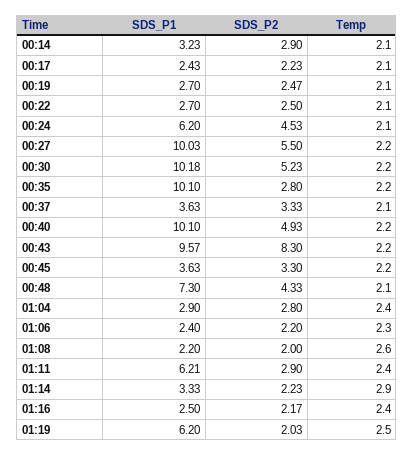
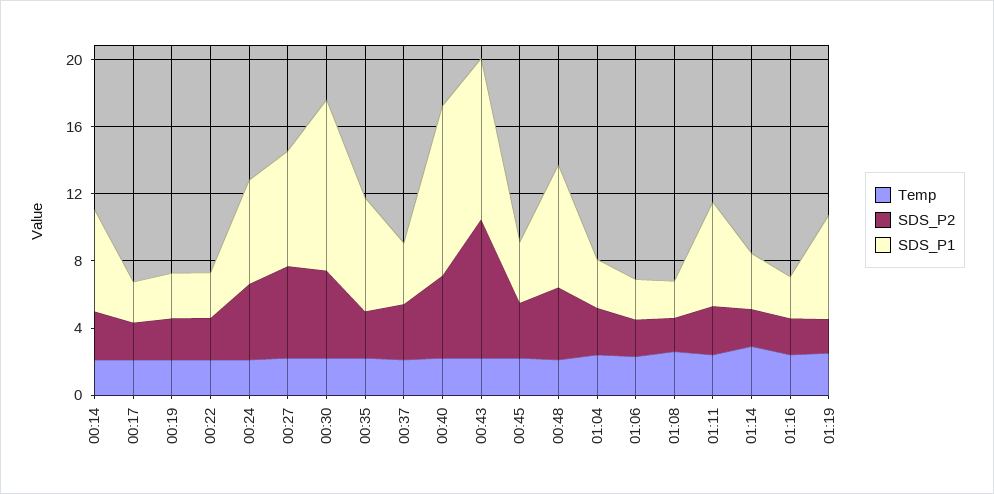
SDS_P1, 00:14: 3.23 -> 6
SDS_P1, 00:27: 10.03 -> 7
SDS_P1, 00:35: 10.1 -> 7

